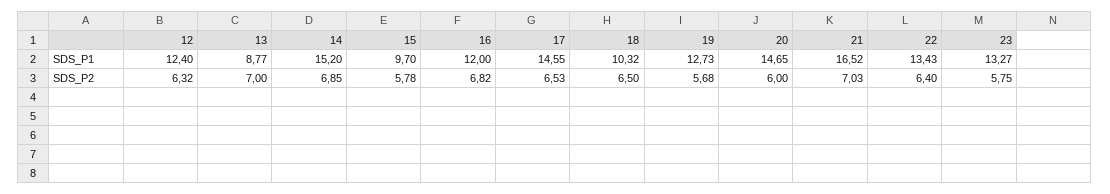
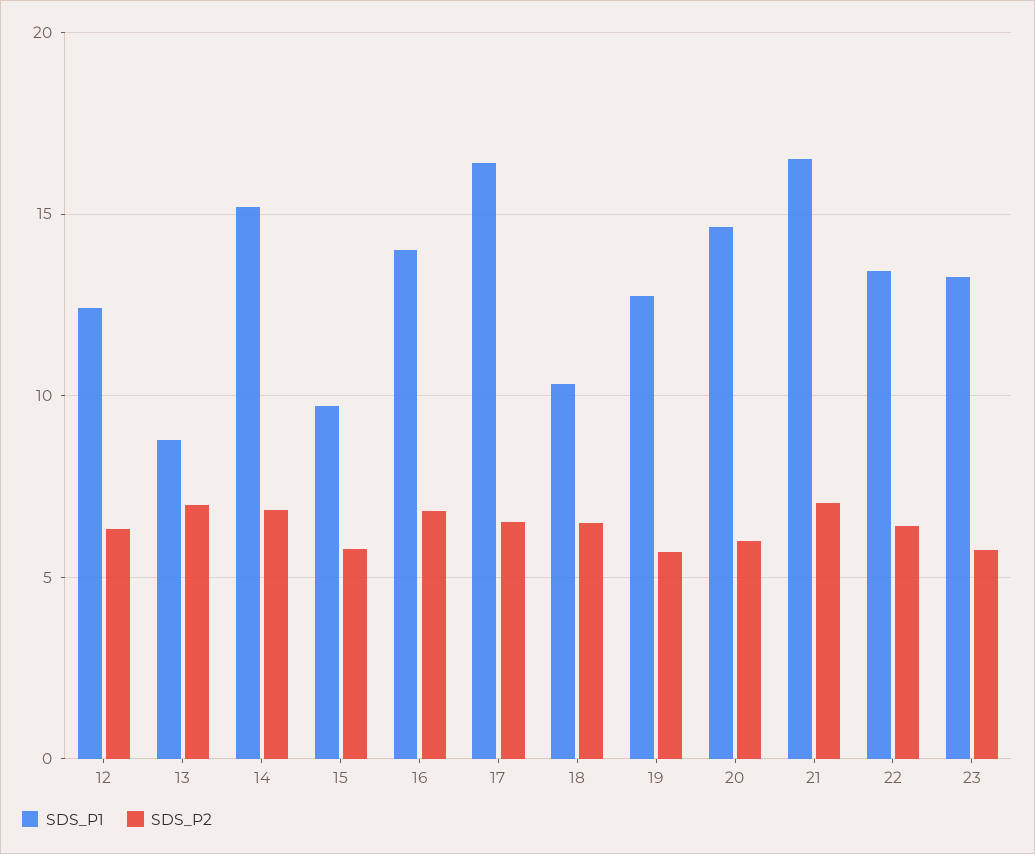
SDS_P1, 16: 12 -> 14
SDS_P1, 17: 14.55 -> 16.5

